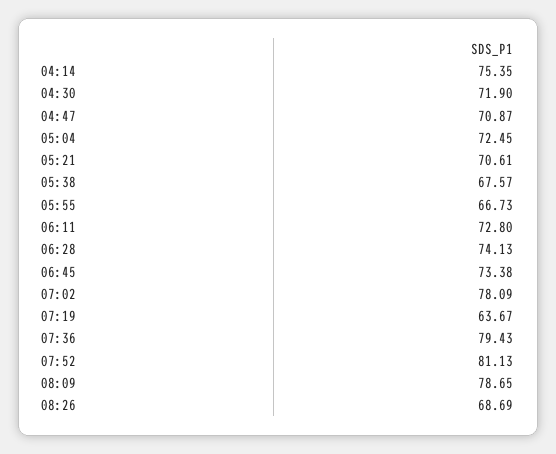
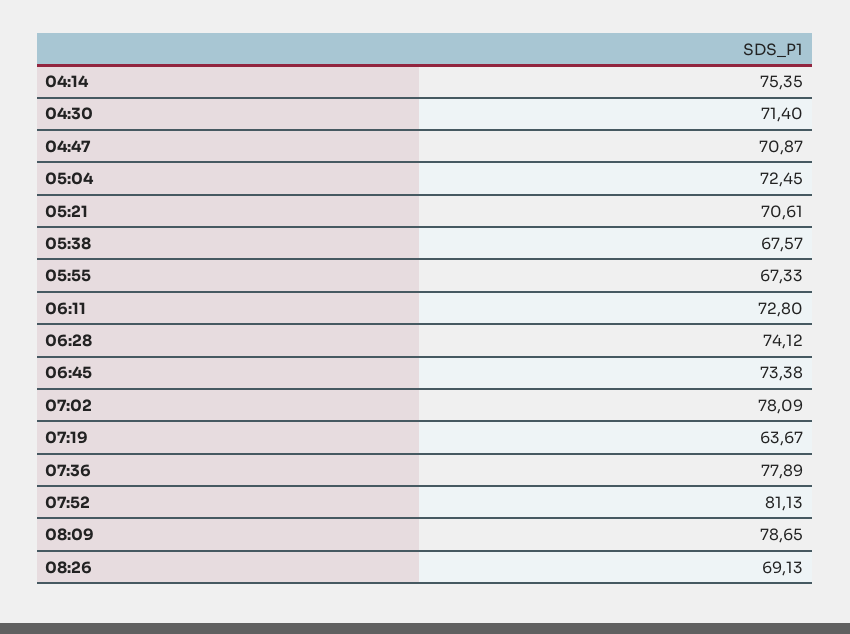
04:30: 71.9 -> 71.4
05:55: 66.73 -> 67.33
06:28: 74.13 -> 74.12
07:36: 79.43 -> 77.89
08:26: 68.69 -> 69.13

